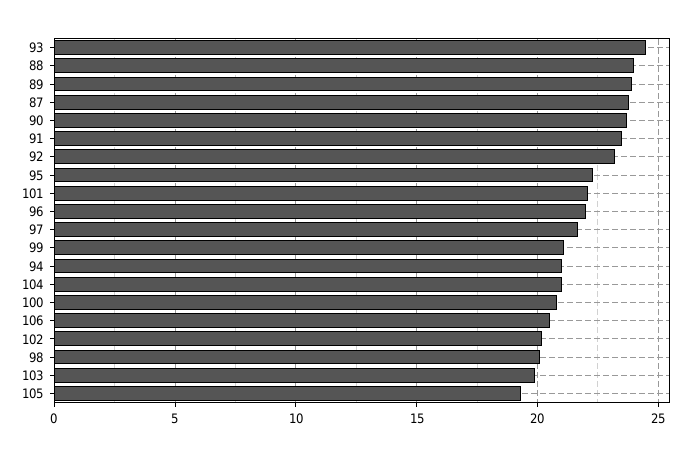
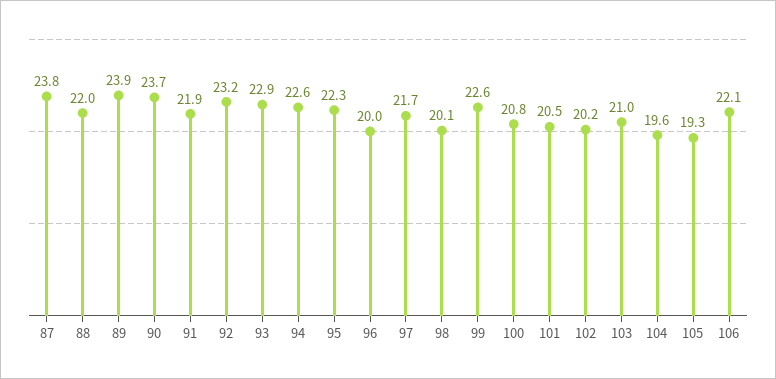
93: 24.5 -> 22.9
88: 24 -> 22
91: 23.5 -> 21.9
101: 22 -> 20.5
96: 22 -> 20
99: 21 -> 22.6
94: 21 -> 22.6
104: 21 -> 19.6
106: 20.5 -> 22.1
103: 20 -> 21

